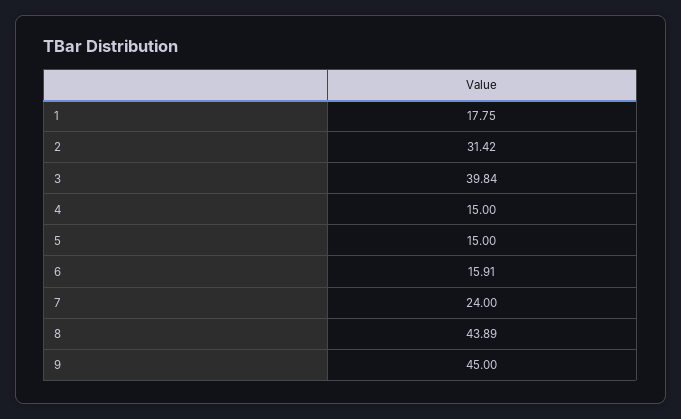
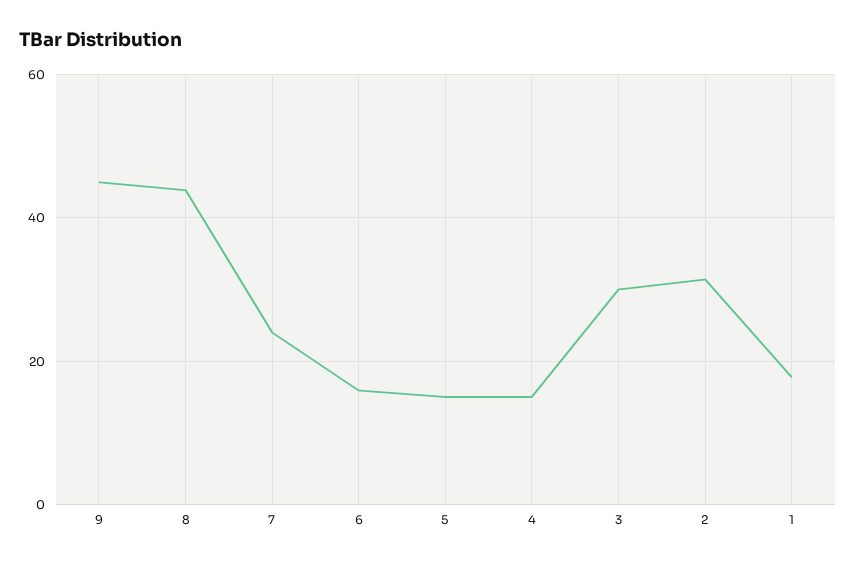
3: 39.84 -> 30

